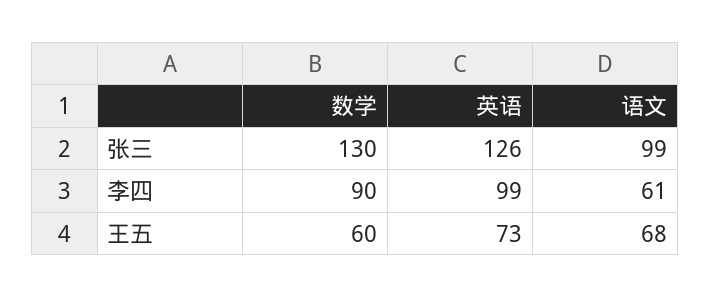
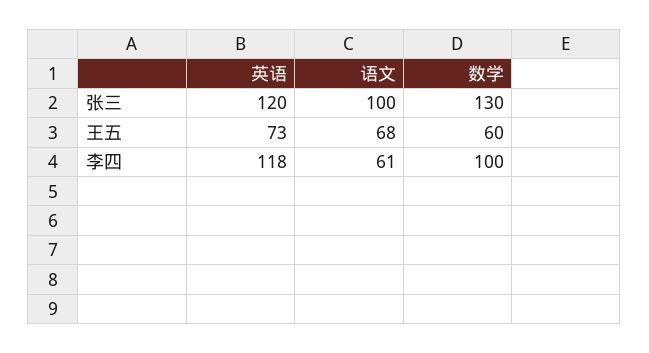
英语, 张三: 126 -> 120
语文, 张三: 99 -> 100
数学, 李四: 90 -> 100
英语, 李四: 99 -> 118

